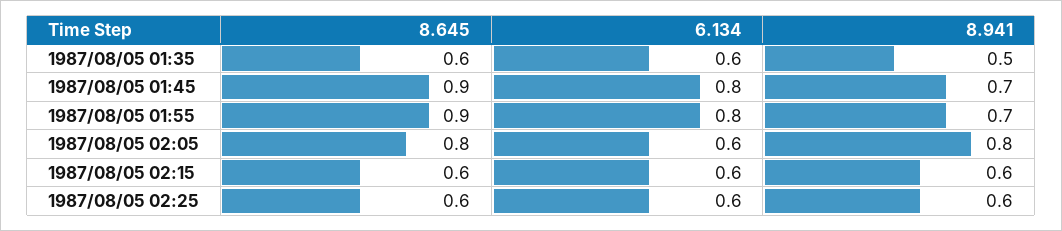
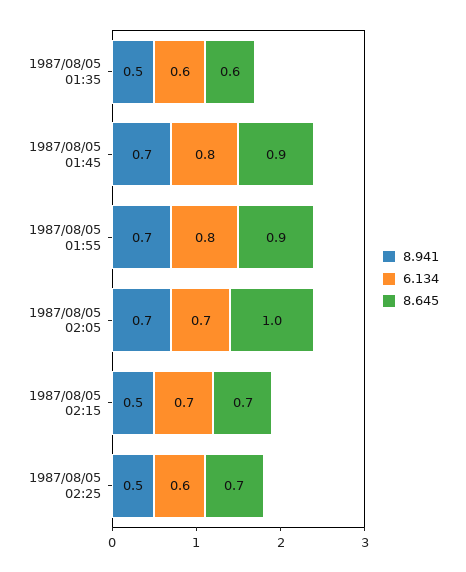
8.645, 1987/08/05 02:05: 0.8 -> 1
6.134, 1987/08/05 02:05: 0.6 -> 0.7
8.941, 1987/08/05 02:05: 0.8 -> 0.7
8.645, 1987/08/05 02:15: 0.6 -> 0.7
6.134, 1987/08/05 02:15: 0.6 -> 0.7
8.941, 1987/08/05 02:15: 0.6 -> 0.5
8.645, 1987/08/05 02:25: 0.6 -> 0.7
8.941, 1987/08/05 02:25: 0.6 -> 0.5

